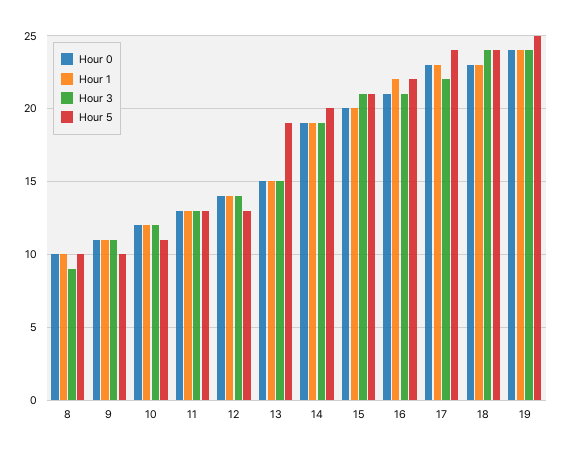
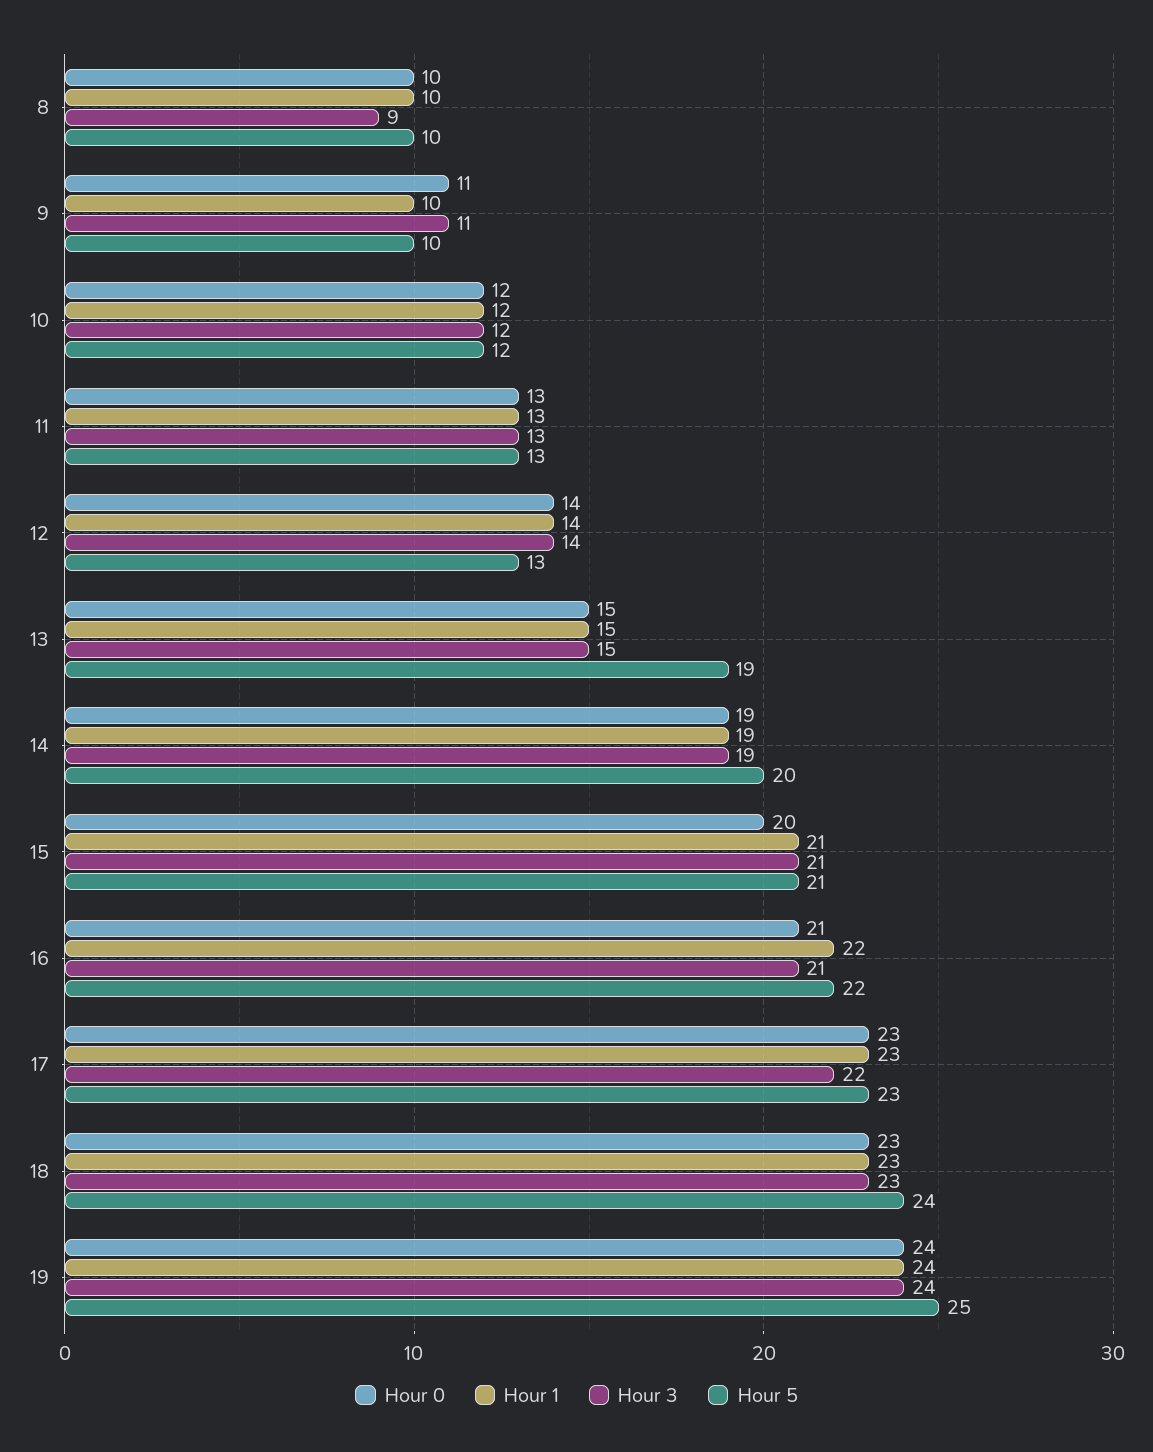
Hour 1, 9: 11 -> 10
Hour 5, 10: 11 -> 12
Hour 1, 15: 20 -> 21
Hour 5, 17: 24 -> 23
Hour 3, 18: 24 -> 23

